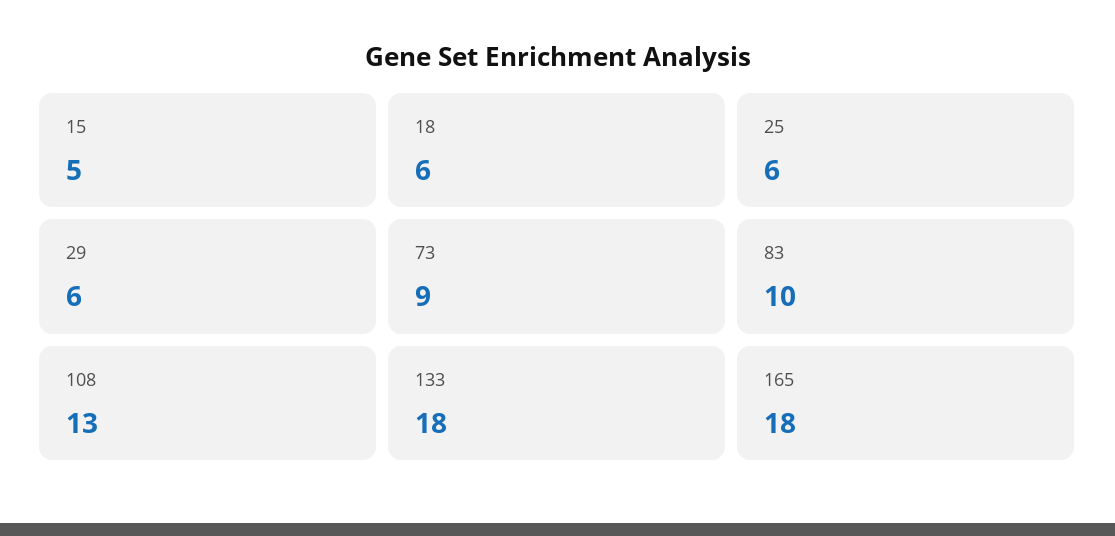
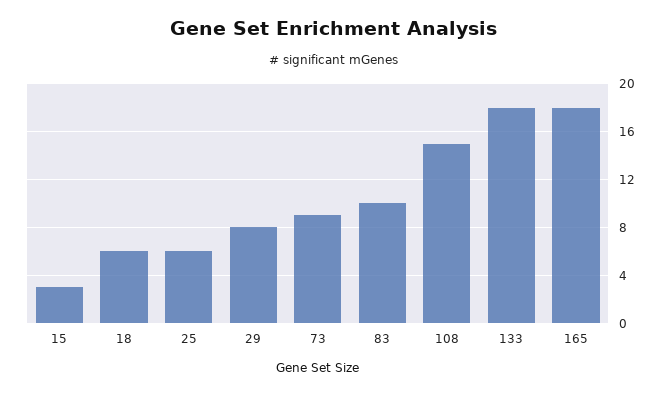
15: 5 -> 3
29: 6 -> 8
108: 13 -> 15

